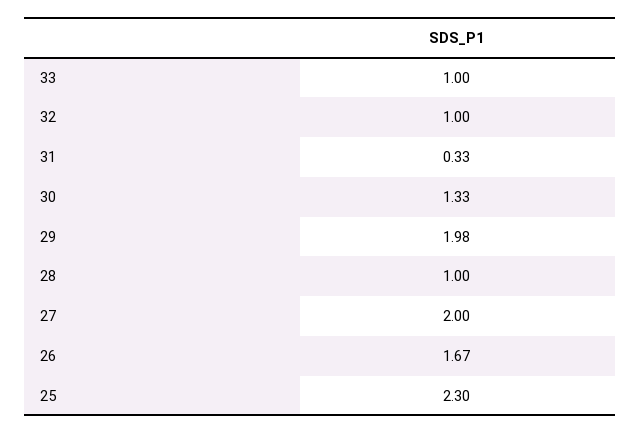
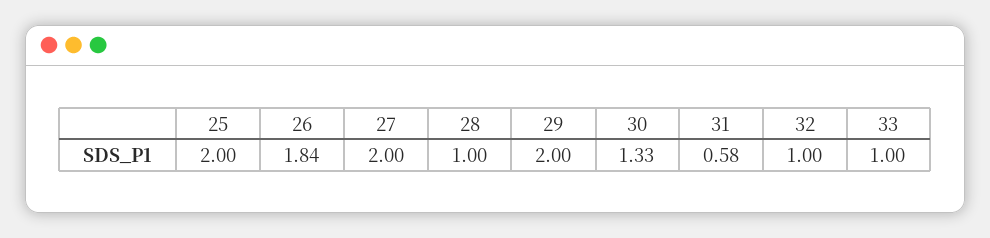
31: 0.33 -> 0.58
29: 1.98 -> 2
26: 1.67 -> 1.84
25: 2.3 -> 2

